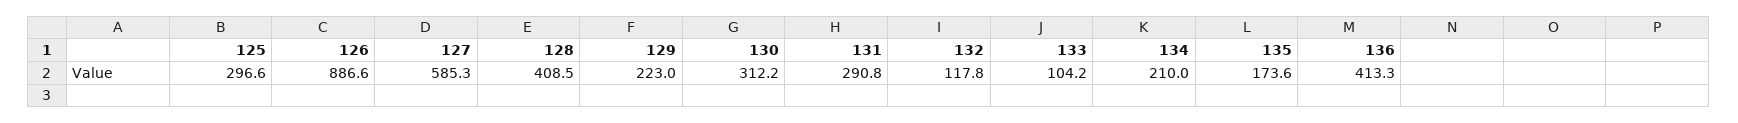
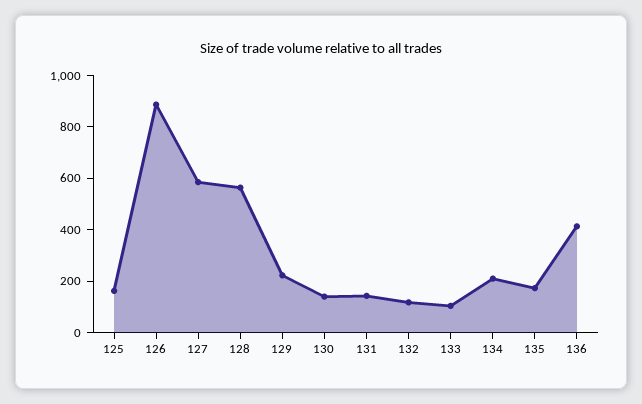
125: 296.6 -> 150
128: 408.5 -> 550
130: 312.2 -> 150
131: 290.8 -> 150

